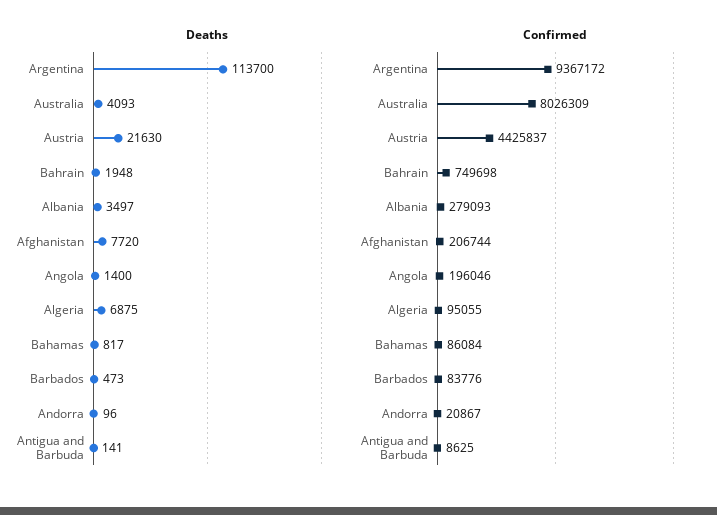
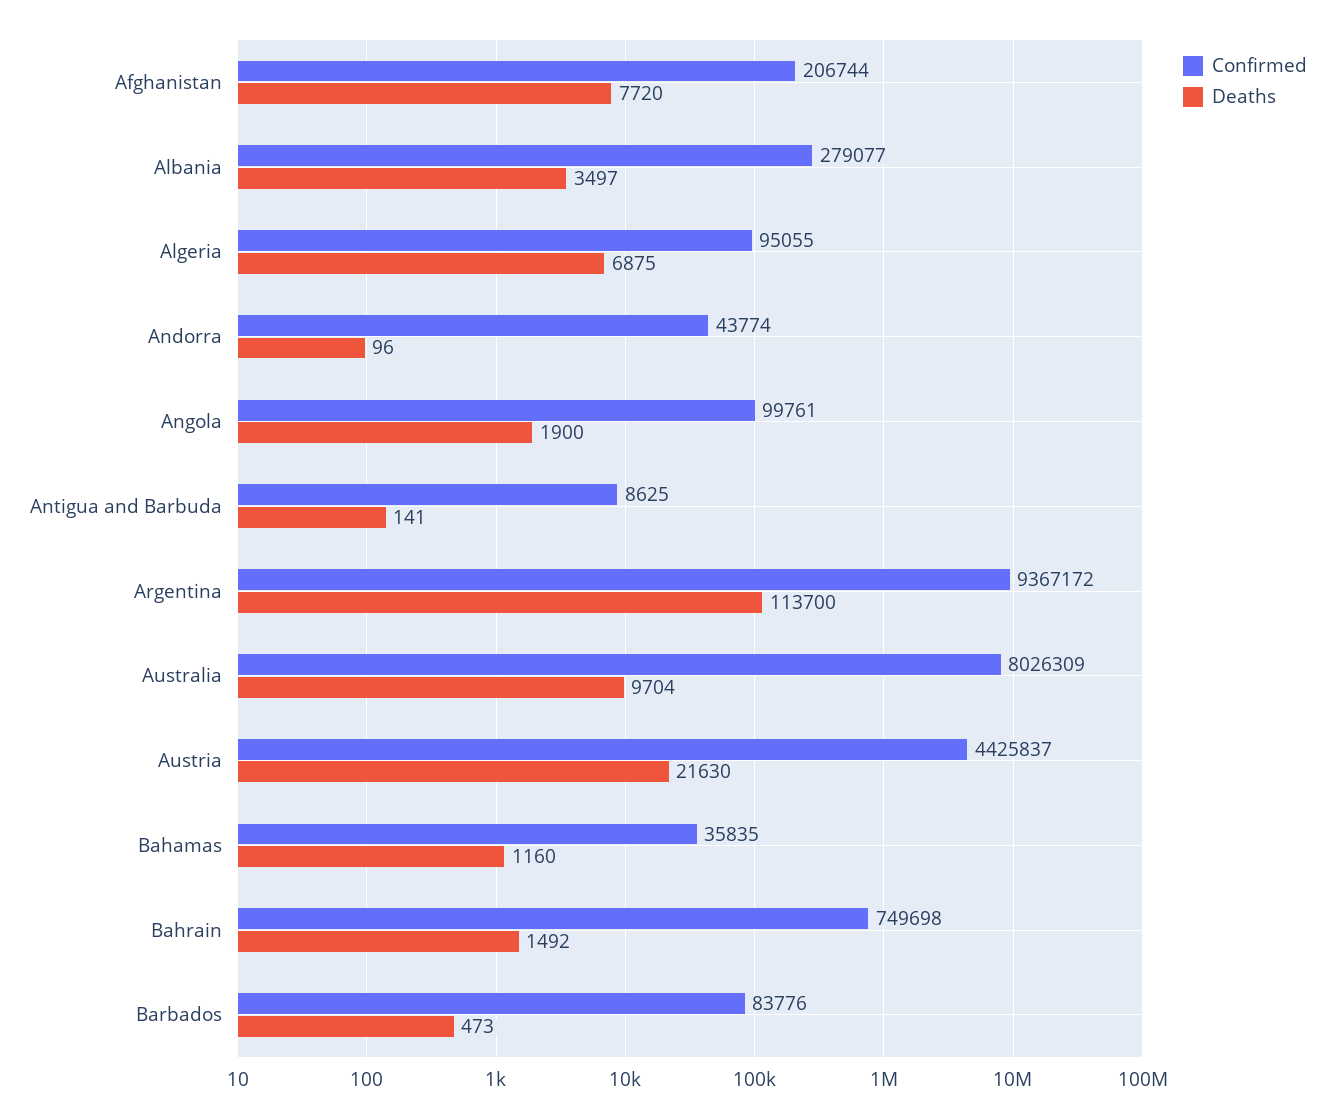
Deaths, Australia: 4093 -> 9704
Deaths, Bahrain: 1948 -> 1492
Deaths, Angola: 1400 -> 1900
Deaths, Bahamas: 817 -> 1160
Confirmed, Albania: 279093 -> 279077
Confirmed, Angola: 196046 -> 99761
Confirmed, Bahamas: 86084 -> 35835
Confirmed, Andorra: 20867 -> 43774

